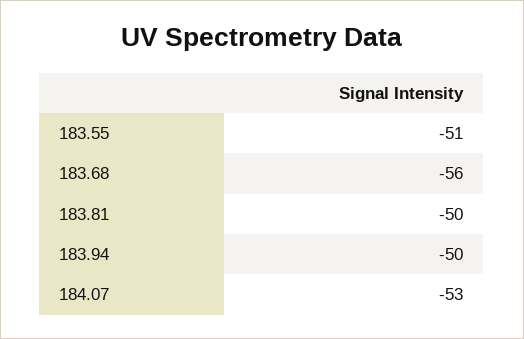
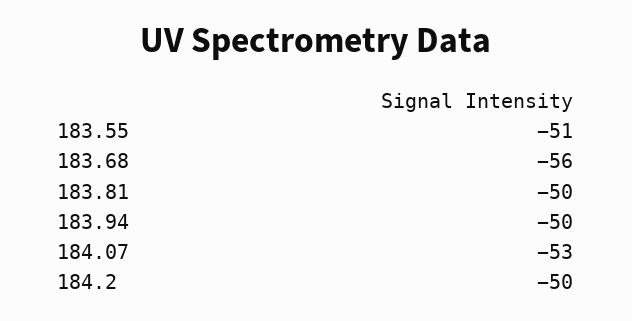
184.2: none -> -50

